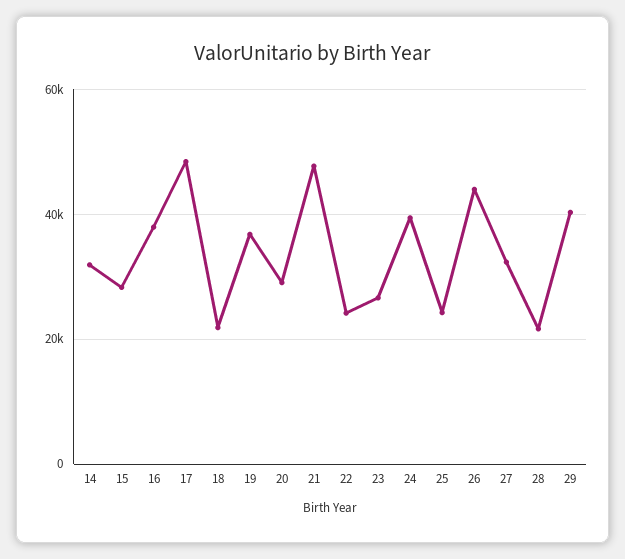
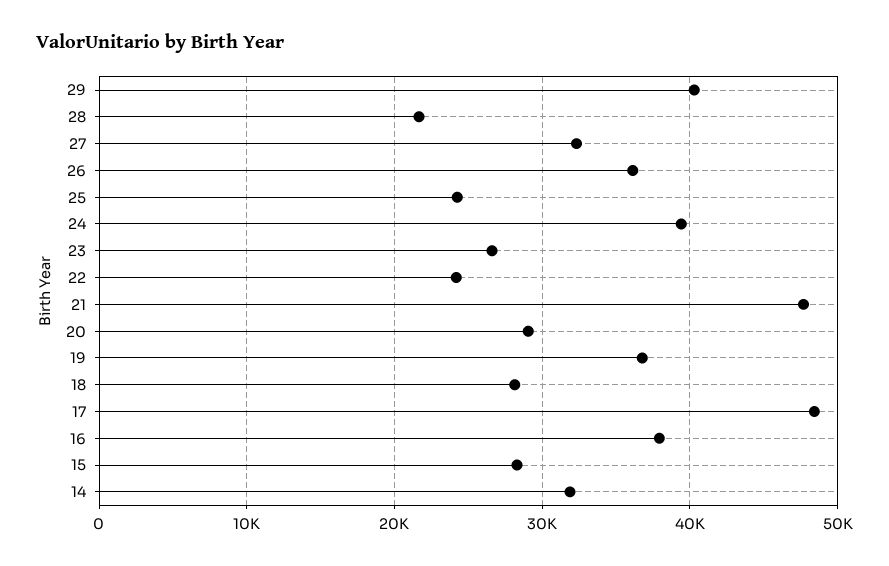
18: 22000 -> 28000
26: 44000 -> 36000

